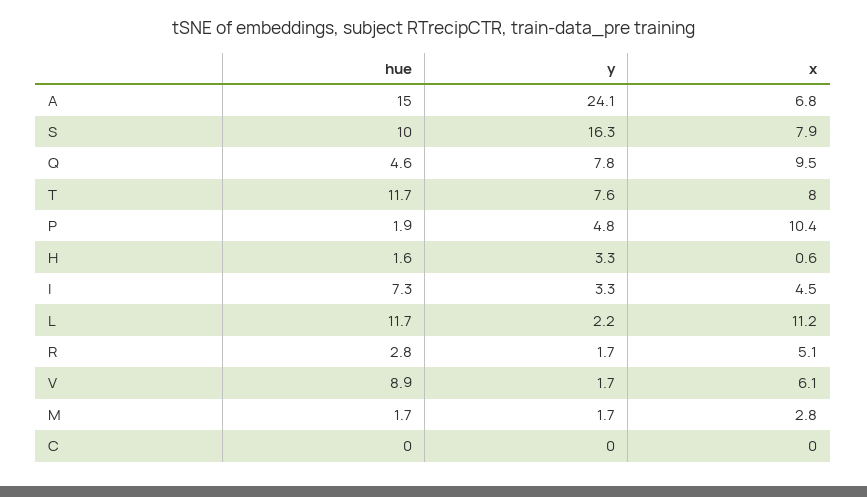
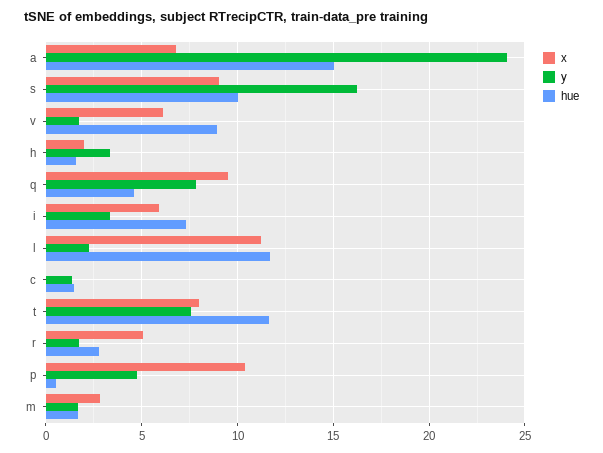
x, S: 7.9 -> 9
hue, P: 1.9 -> 0.5
x, H: 0.6 -> 2
x, I: 4.5 -> 6
hue, C: 0 -> 1.5
y, C: 0 -> 1.5

